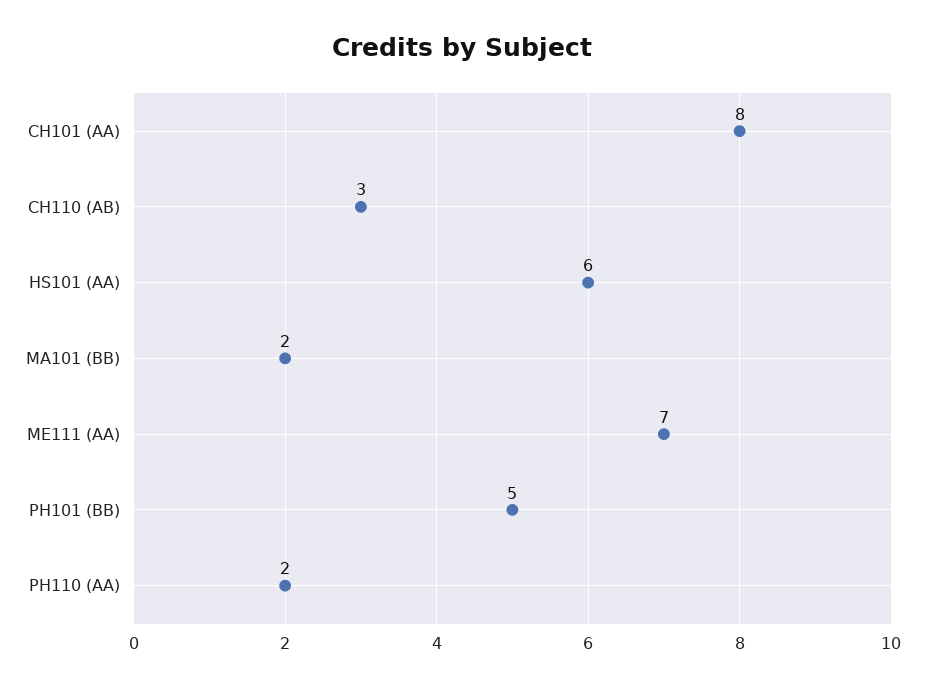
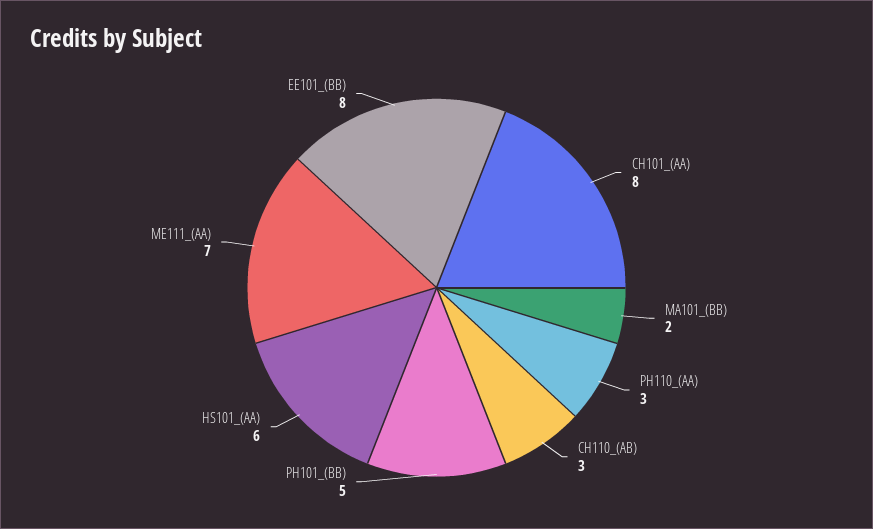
PH110 (AA): 2 -> 3
EE101_(BB): none -> 8

